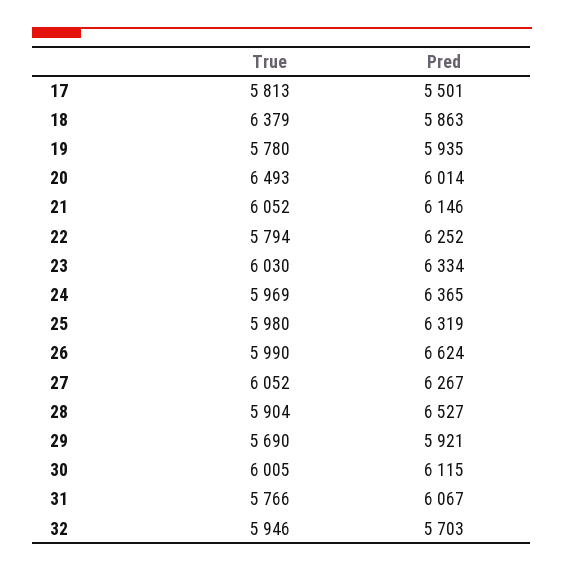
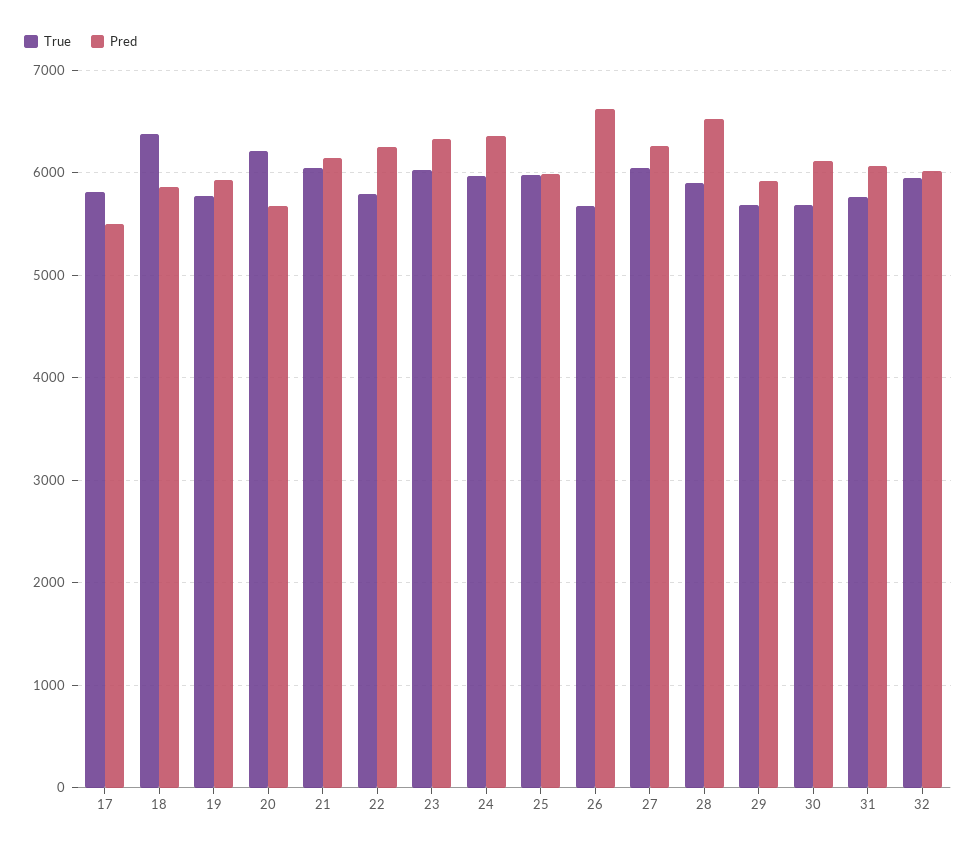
True, 20: 6493 -> 6200
Pred, 20: 6014 -> 5700
Pred, 25: 6319 -> 6000
True, 26: 5990 -> 5700
True, 30: 6005 -> 5700
Pred, 32: 5703 -> 6000

